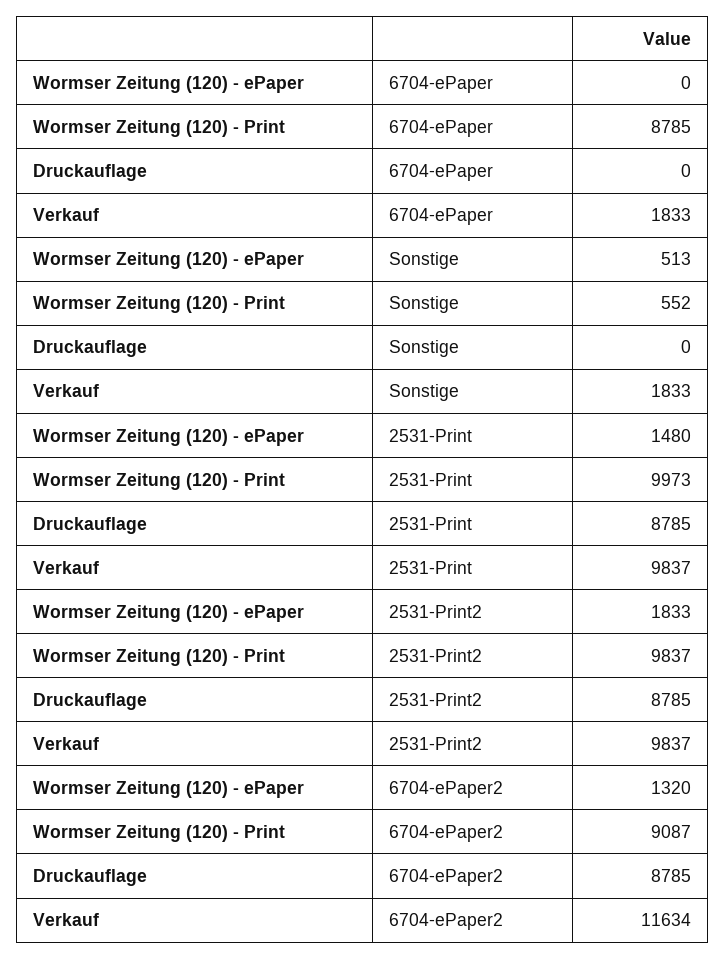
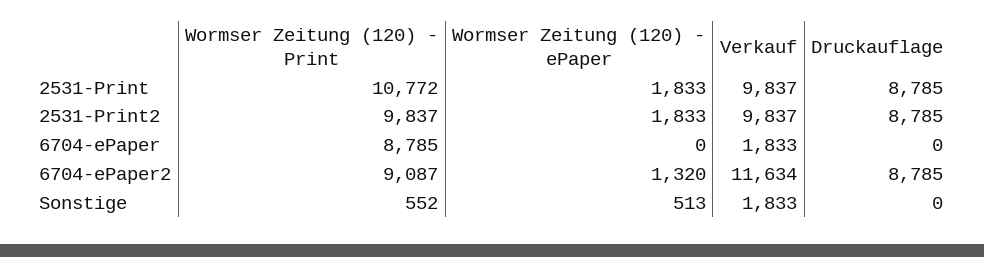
Wormser Zeitung (120) - ePaper, 2531-Print: 1480 -> 1833
Wormser Zeitung (120) - Print, 2531-Print: 9973 -> 10772

